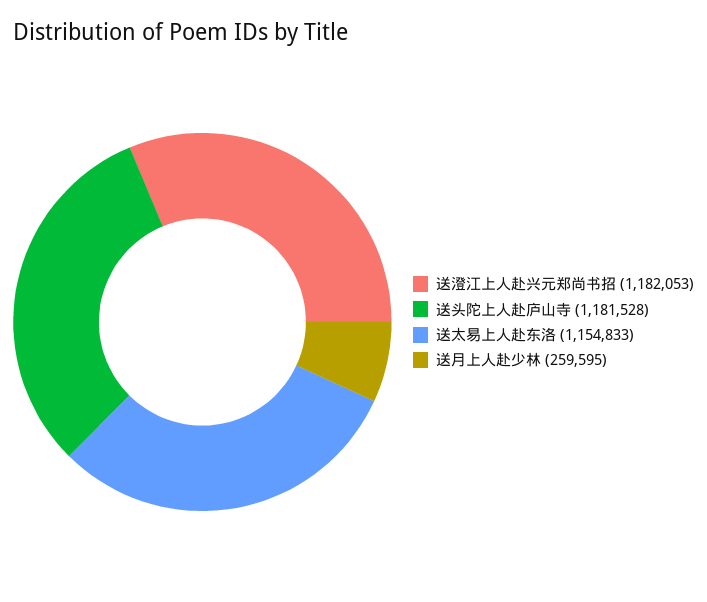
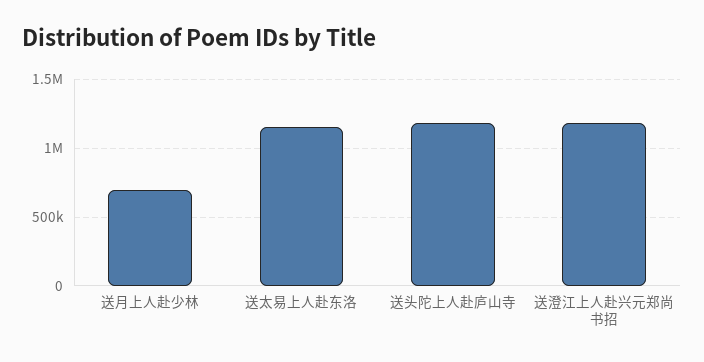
送月上人赴少林: 259595 -> 700000

